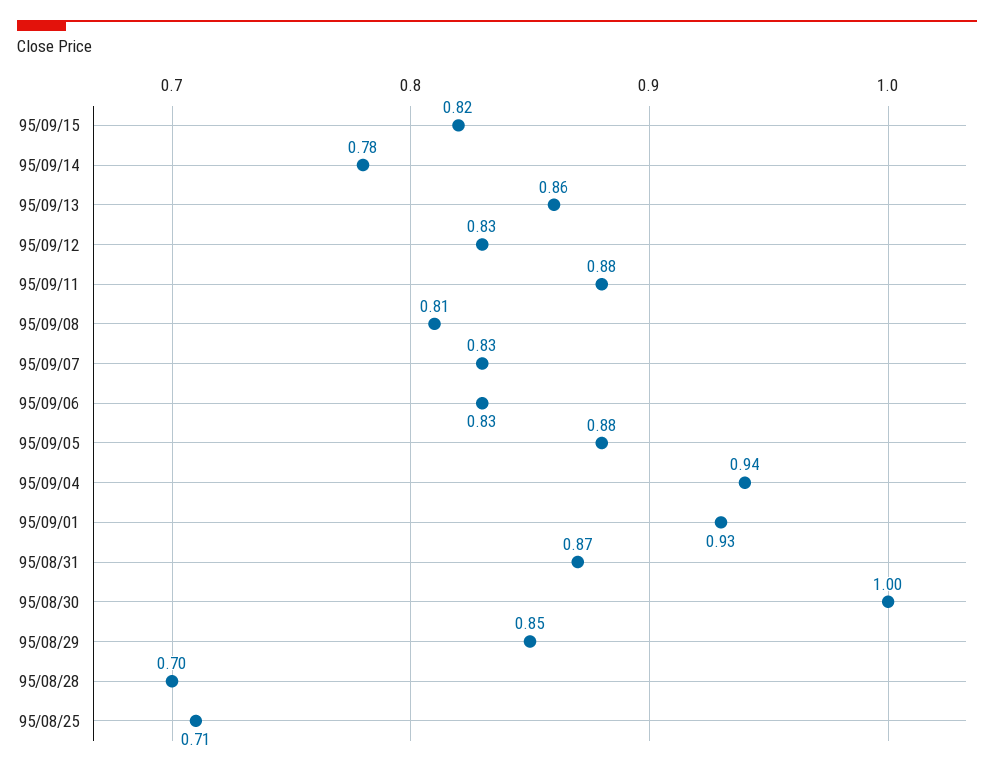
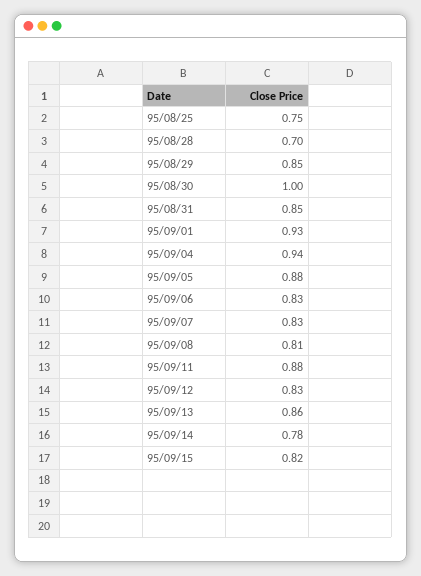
95/08/31: 0.87 -> 0.85
95/08/25: 0.71 -> 0.75

